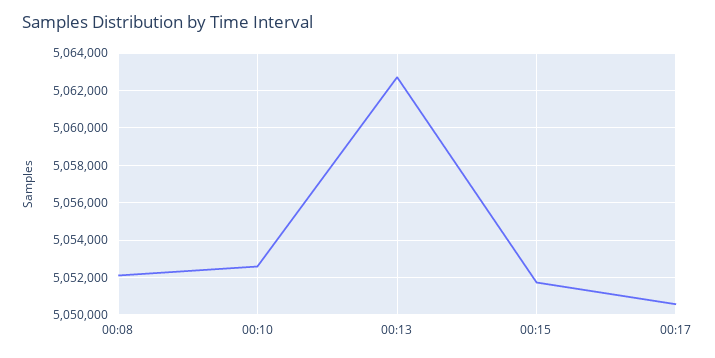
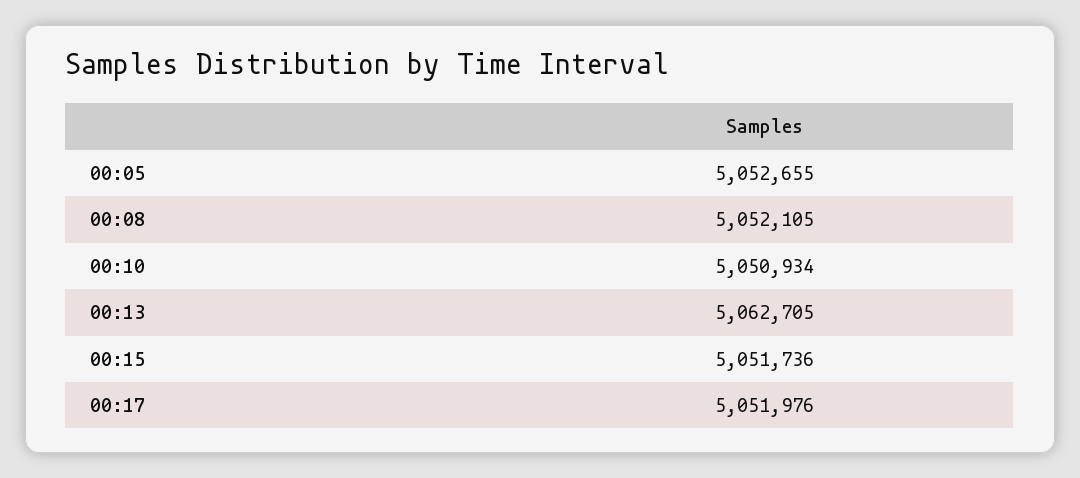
00:10: 5052500 -> 5050934
00:17: 5050500 -> 5051976
00:05: none -> 5052655

